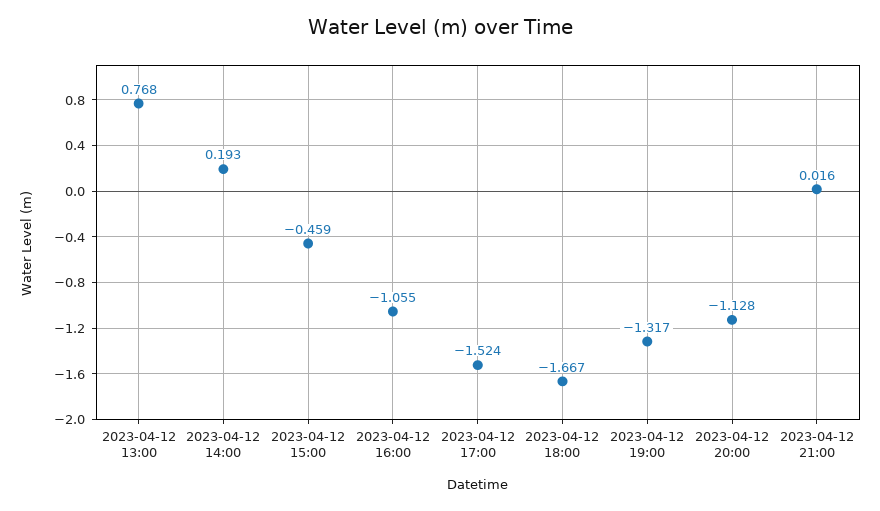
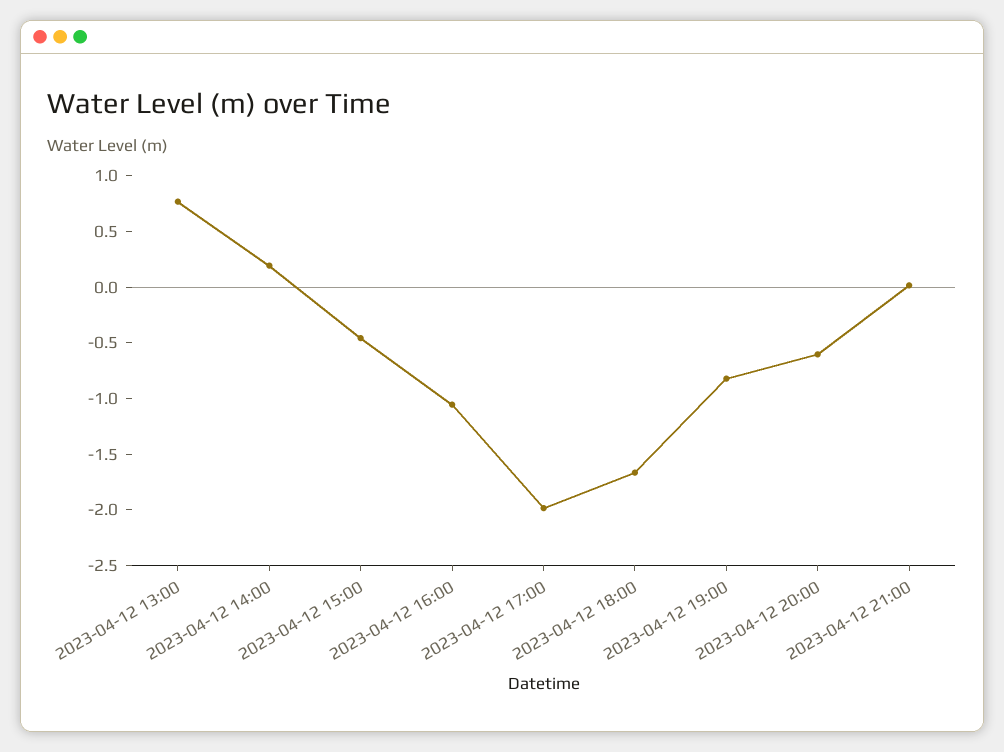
2023-04-12 17:00: -1.524 -> -2
2023-04-12 19:00: -1.317 -> -0.8
2023-04-12 20:00: -1.128 -> -0.6

